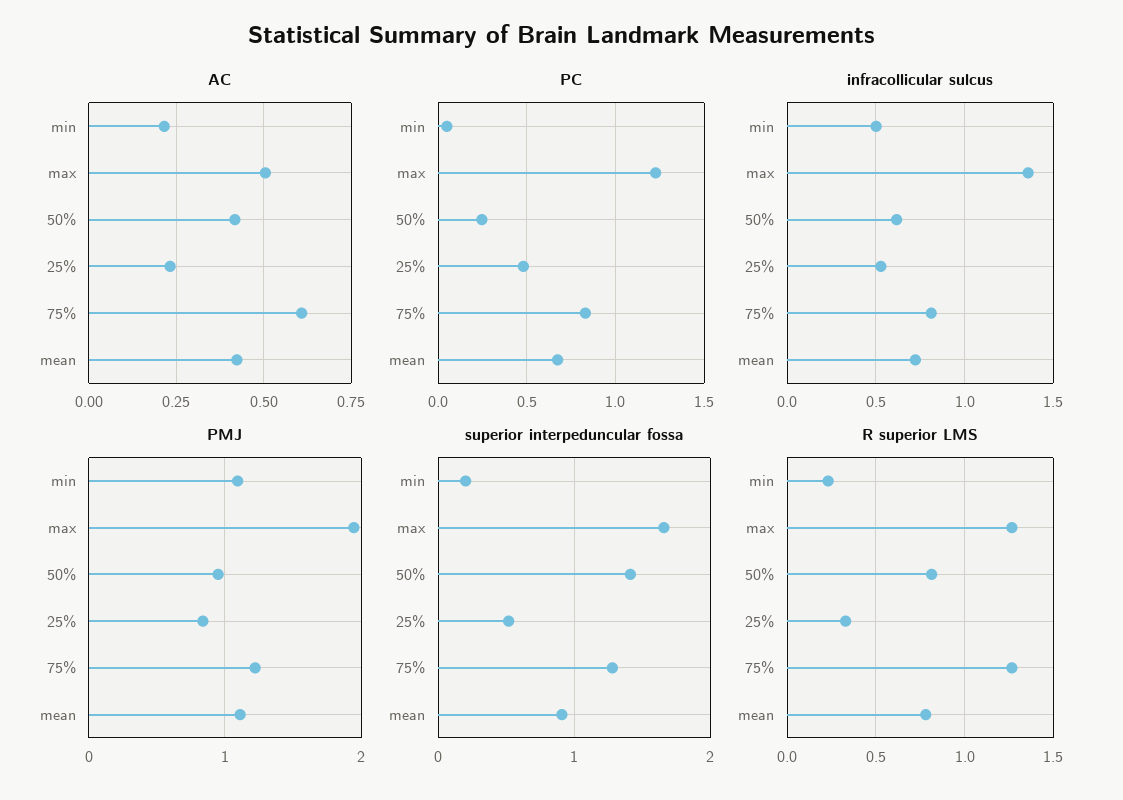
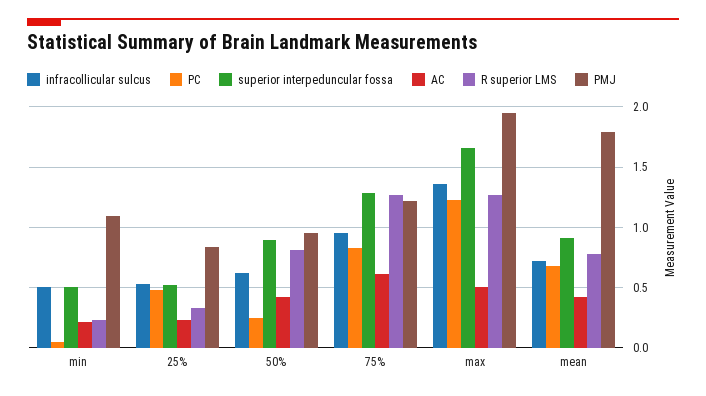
infracollicular sulcus, 75%: 0.8 -> 0.95
PMJ, mean: 1.1 -> 1.8
superior interpeduncular fossa, min: 0.2 -> 0.5
superior interpeduncular fossa, 50%: 1.4 -> 0.9

